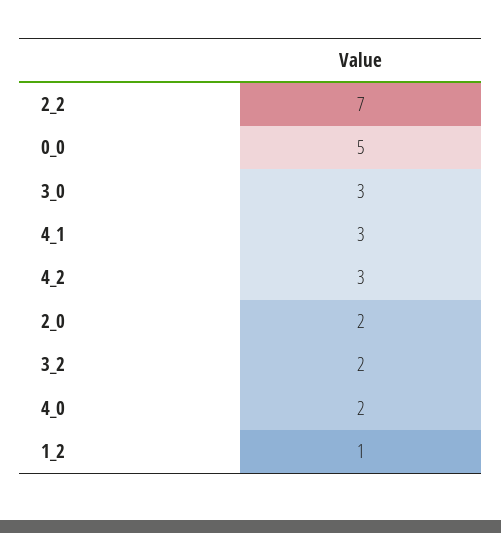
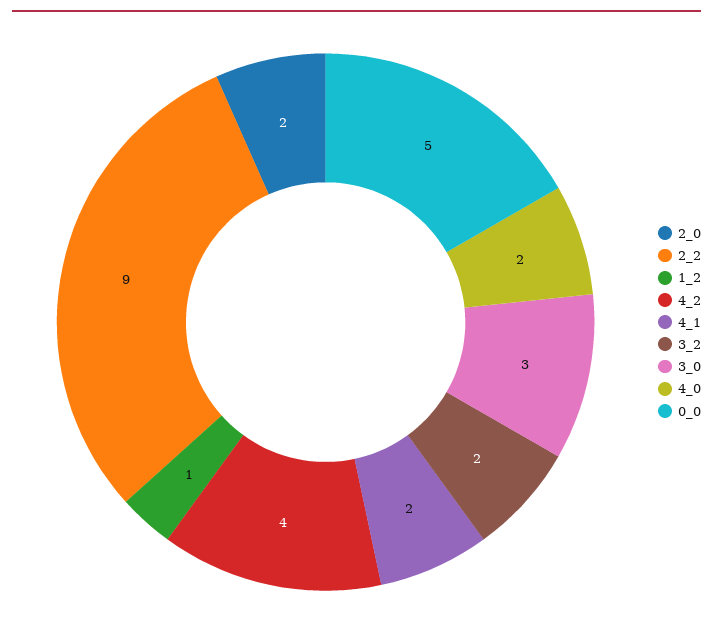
2_2: 7 -> 9
4_1: 3 -> 2
4_2: 3 -> 4

